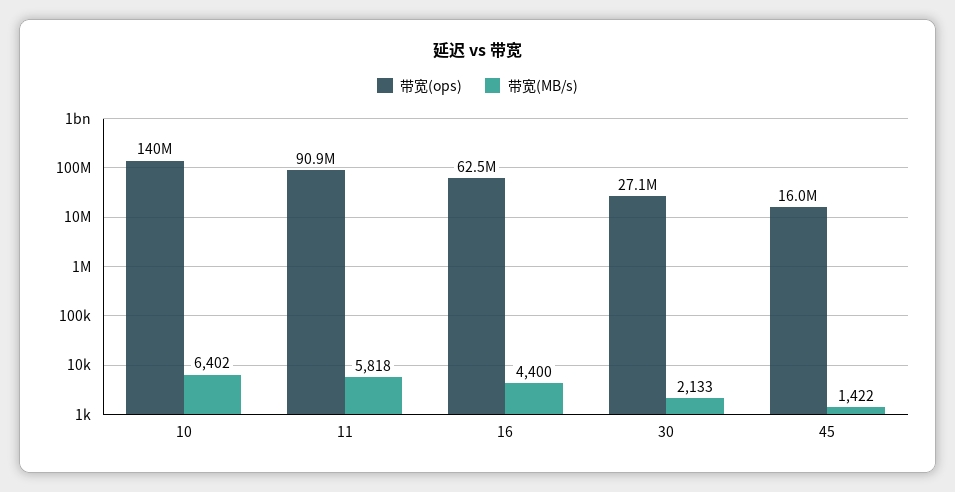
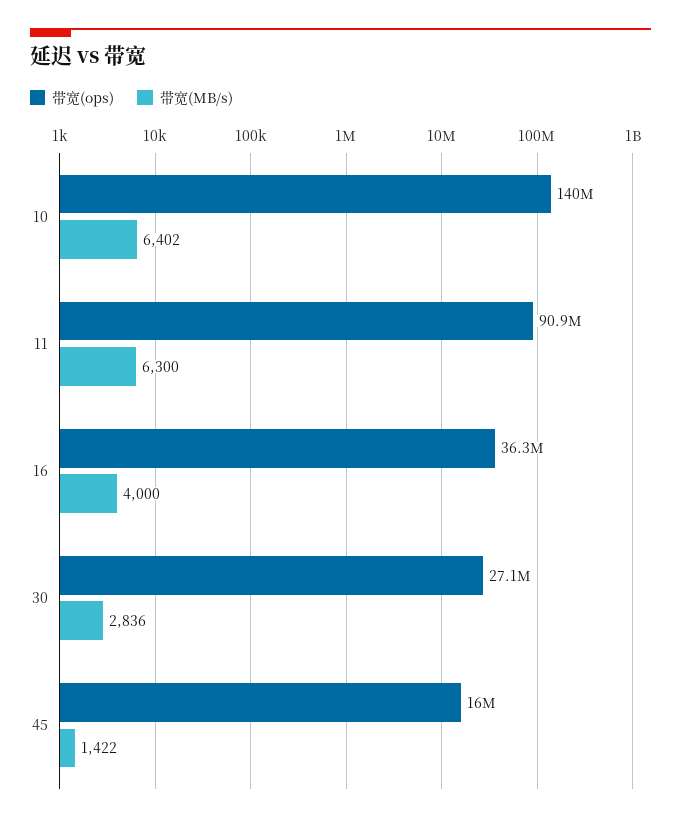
带宽(MB/s), 11: 5818 -> 6300
带宽(ops), 16: 62500000 -> 36300000
带宽(MB/s), 16: 4400 -> 4000
带宽(MB/s), 30: 2133 -> 2836

